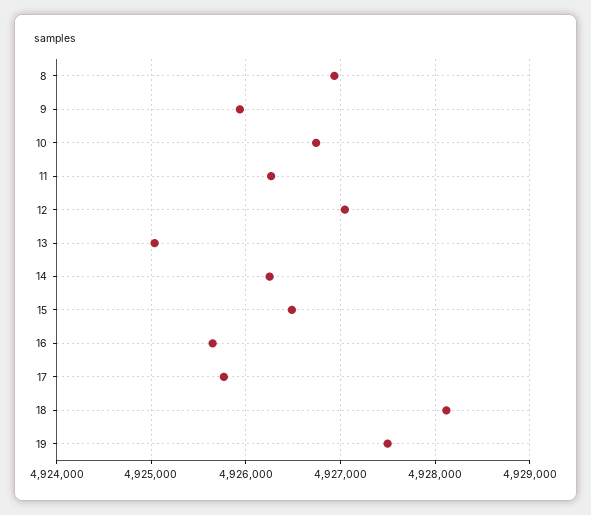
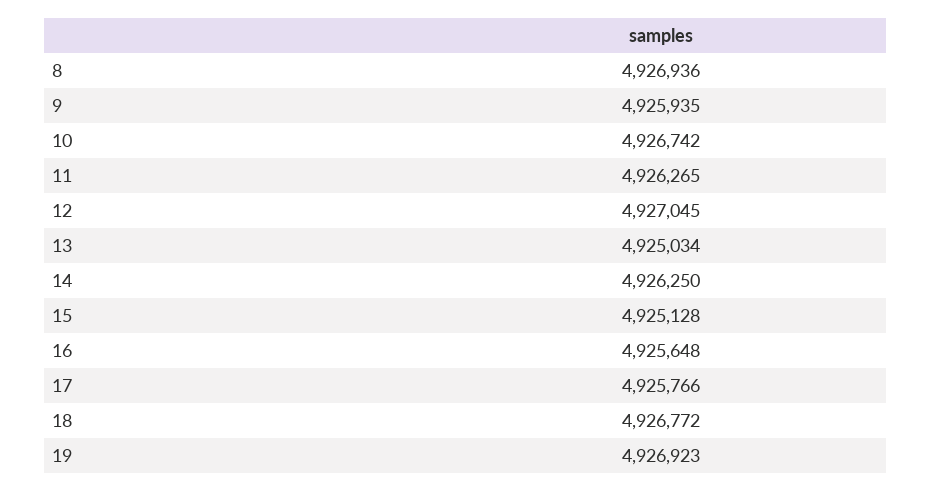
15: 4926500 -> 4925128
18: 4928100 -> 4926772
19: 4927500 -> 4926923

